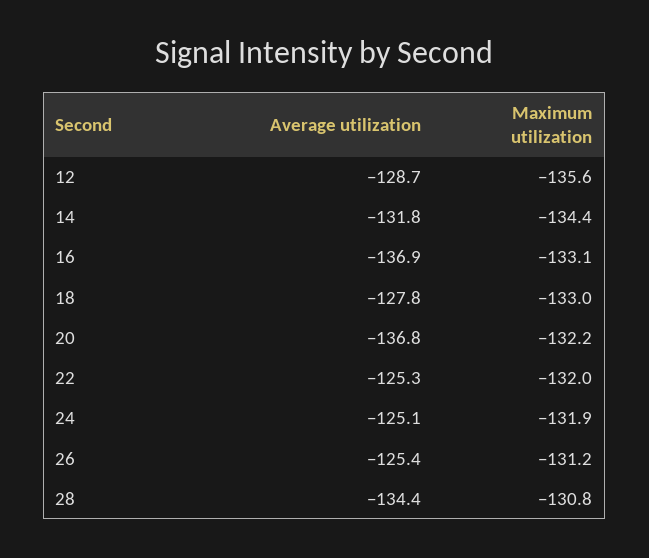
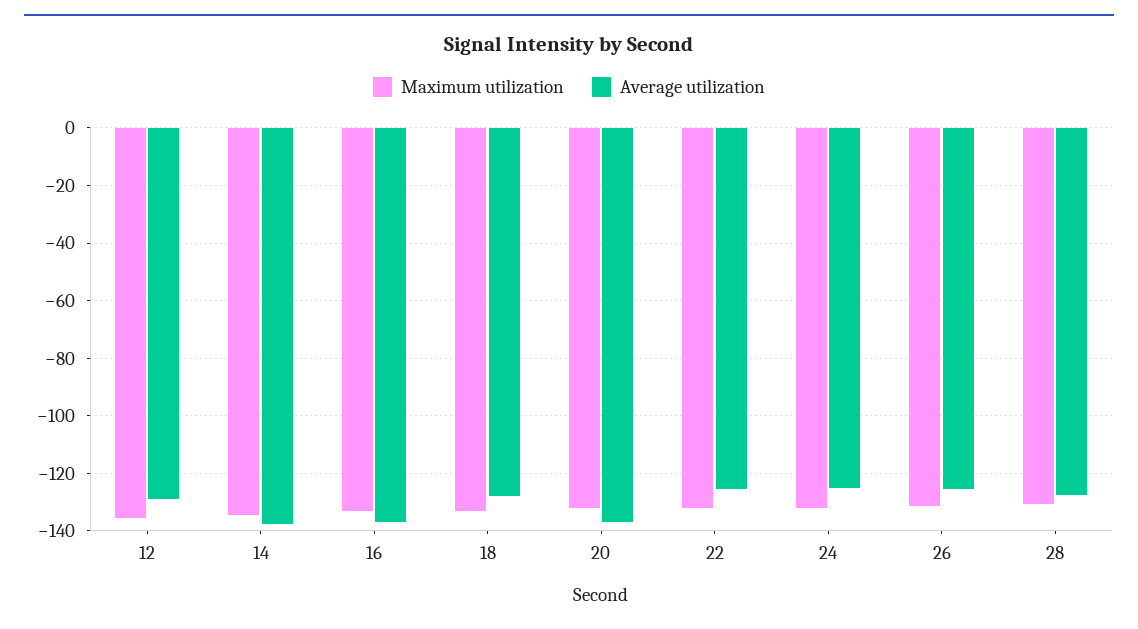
Average utilization, 14: -131.8 -> -137.5
Average utilization, 28: -134.4 -> -127.5

